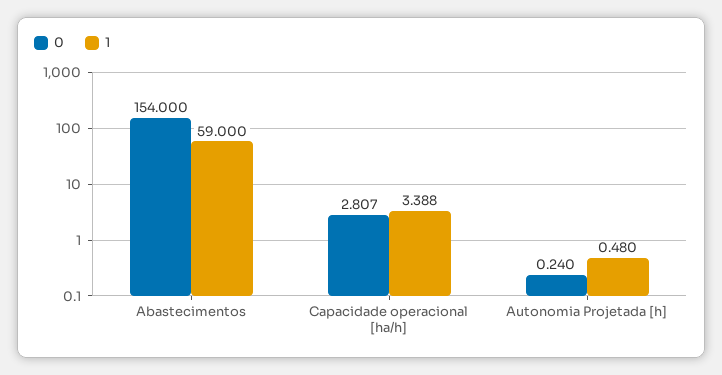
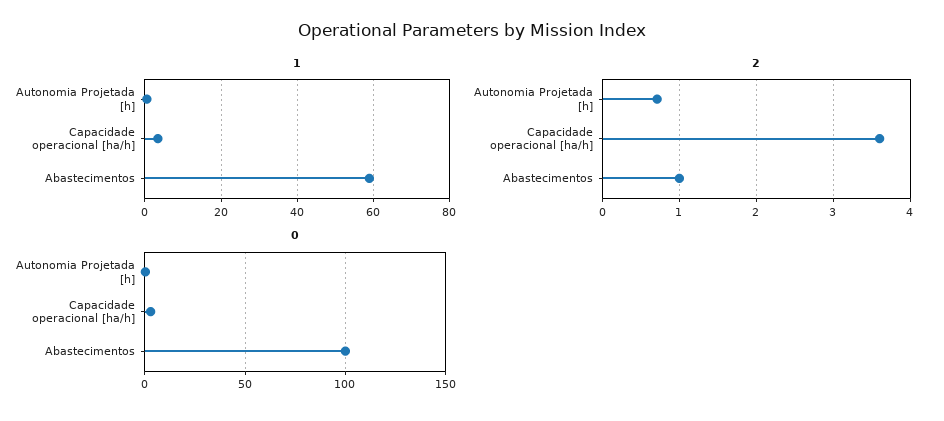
0, Abastecimentos: 154 -> 100
2, Autonomia Projetada [h]: none -> 0.7
2, Capacidade operacional [ha/h]: none -> 3.6
2, Abastecimentos: none -> 1

